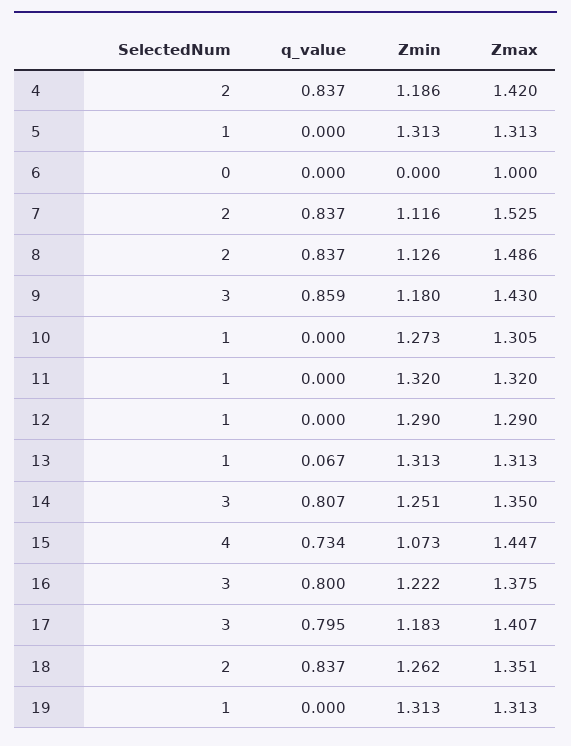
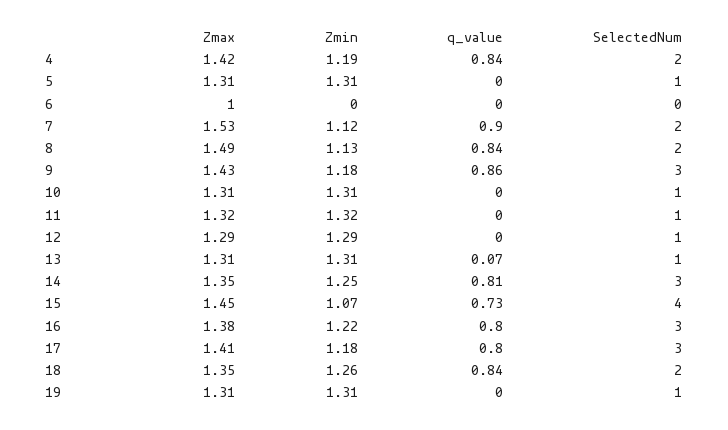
q_value, 7: 0.837 -> 0.9
Zmin, 10: 1.273 -> 1.31

